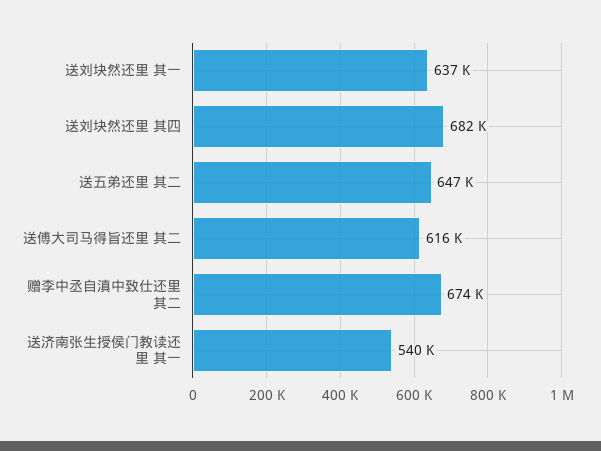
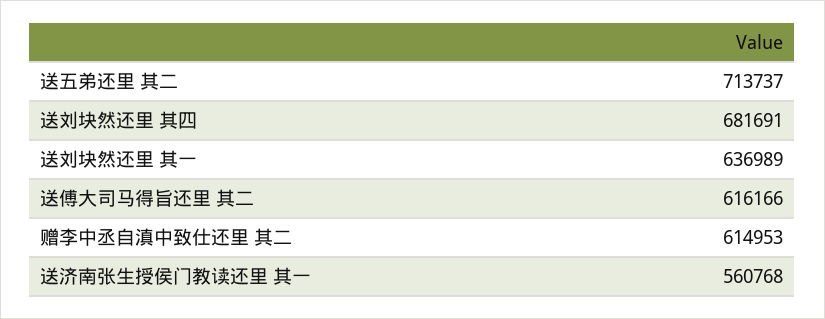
送五弟还里 其二: 647000 -> 713737
赠李中丞自滇中致仕还里 其二: 674000 -> 614953
送济南张生授侯门教读还里 其一: 540000 -> 560768

